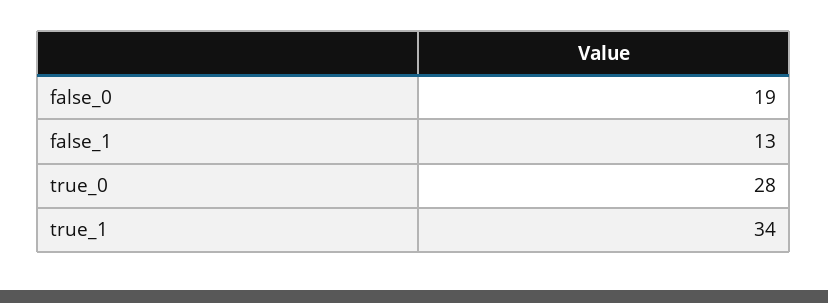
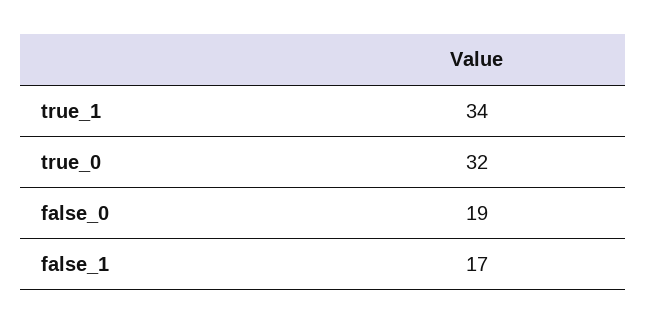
false_1: 13 -> 17
true_0: 28 -> 32

